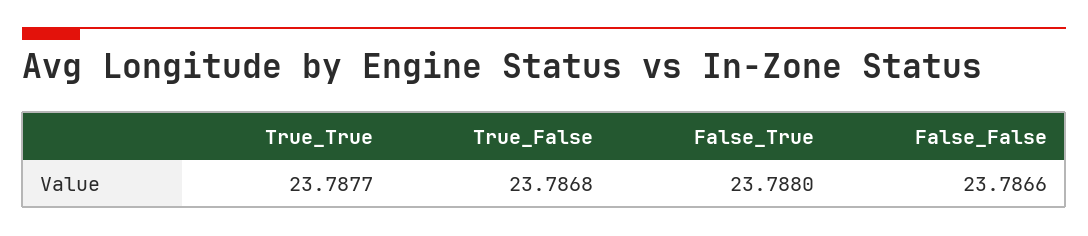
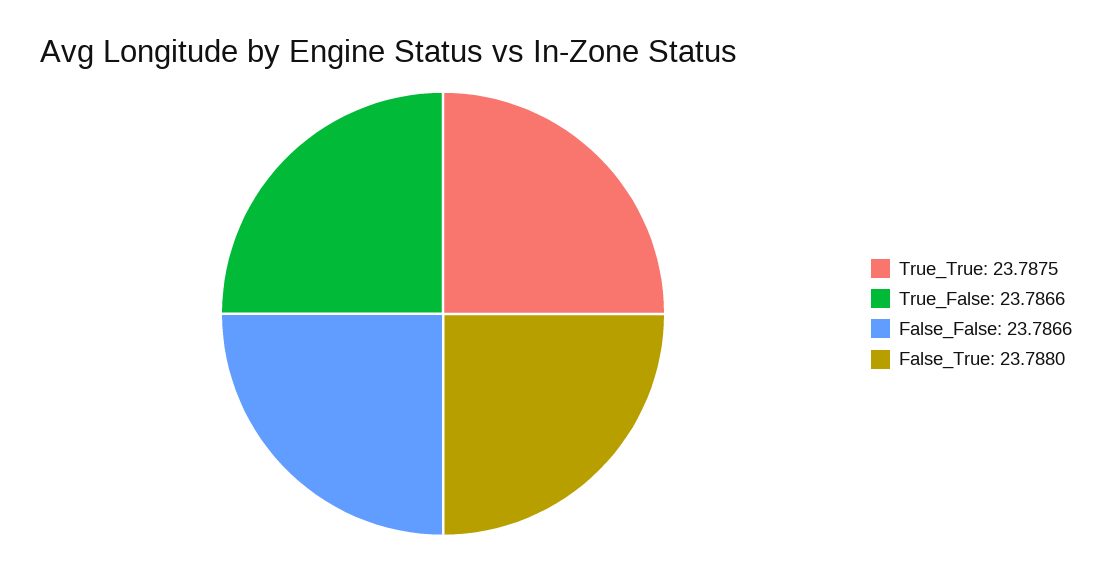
True_True: 23.7877 -> 23.7875
True_False: 23.7868 -> 23.7866

